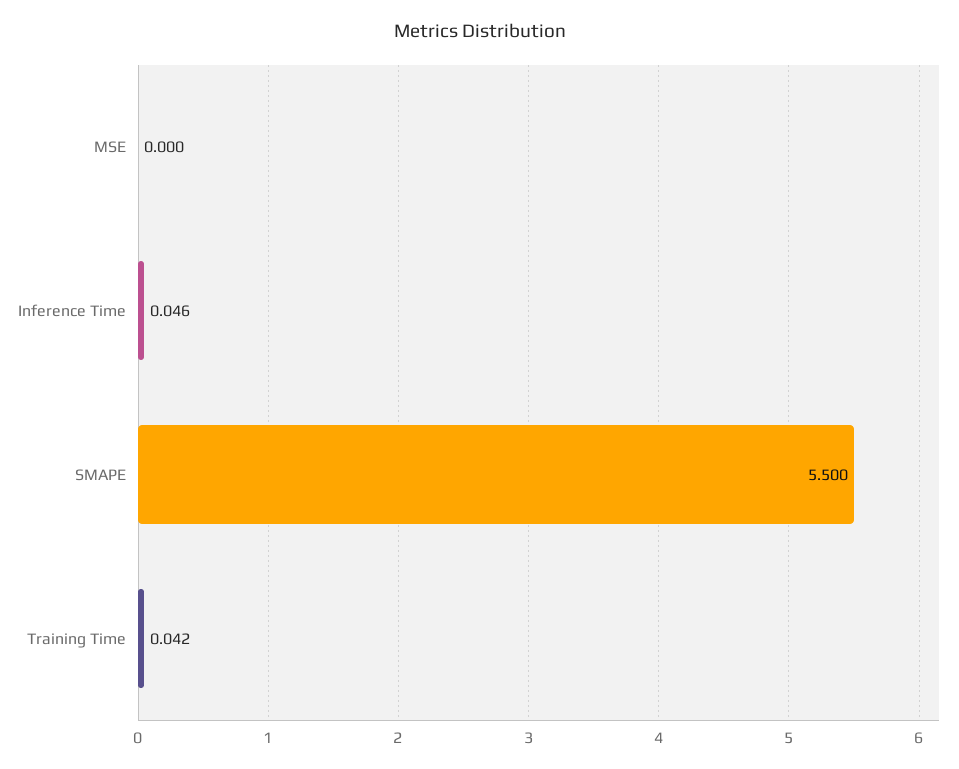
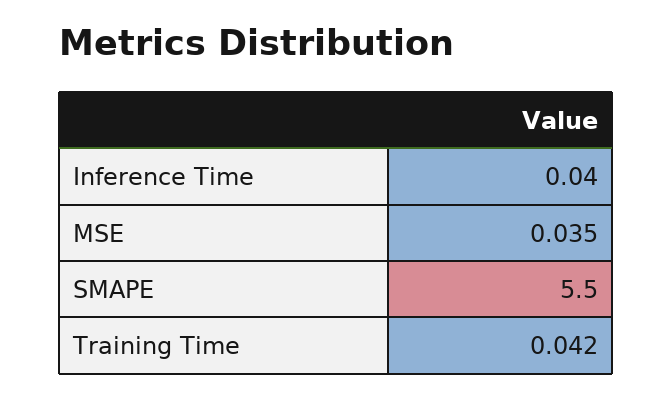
MSE: 0 -> 0.035
Inference Time: 0.046 -> 0.04

